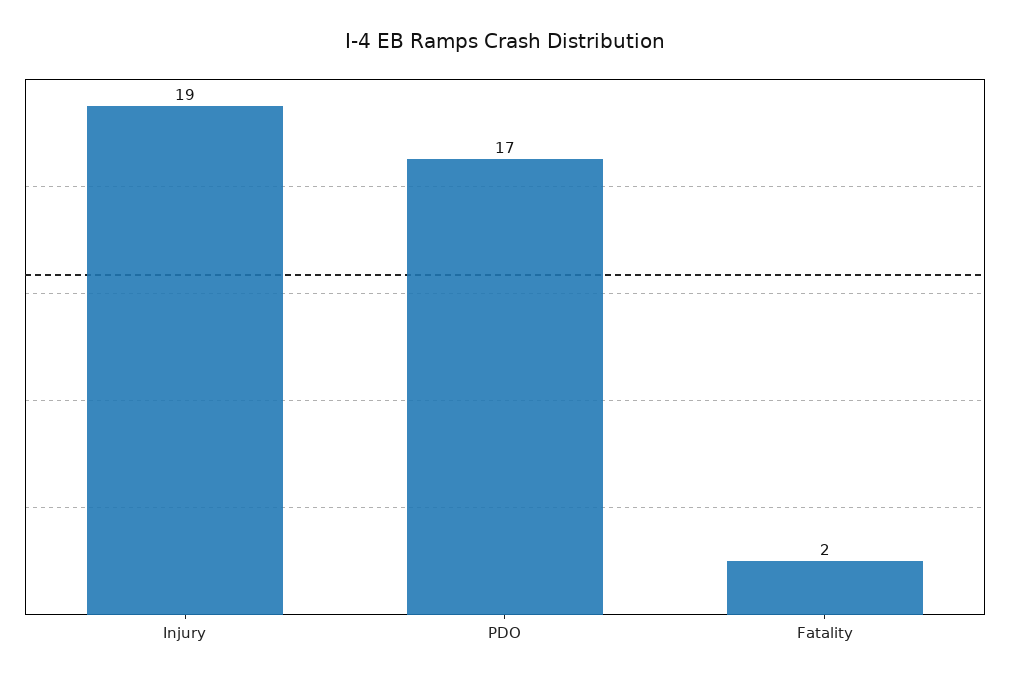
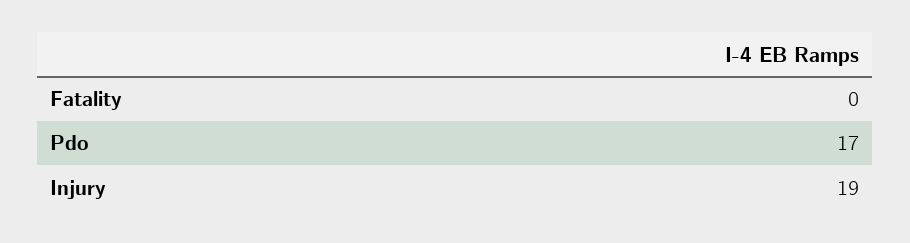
Fatality: 2 -> 0

